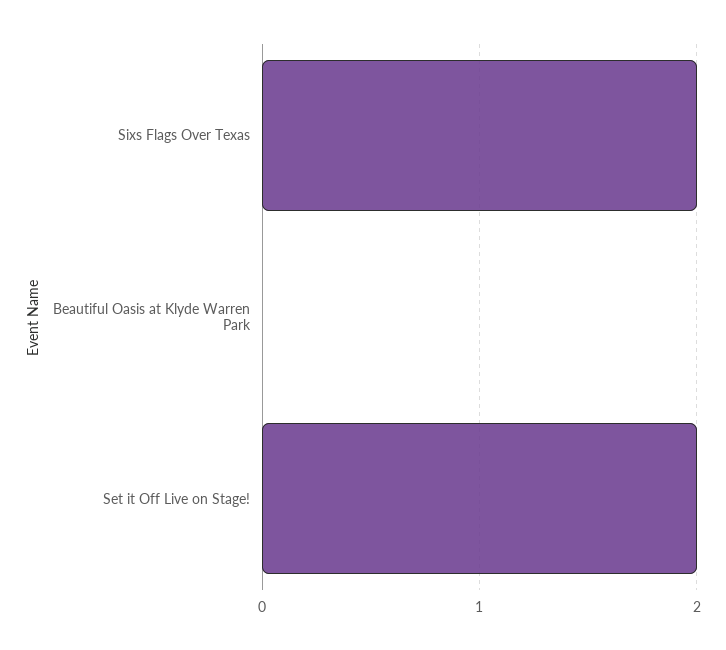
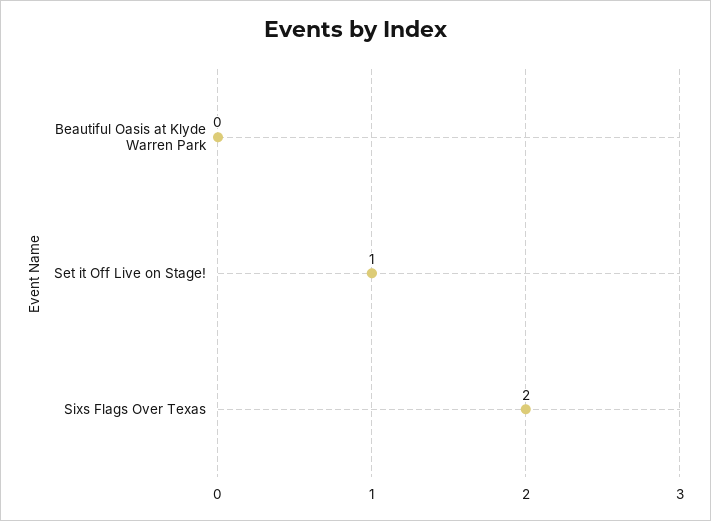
Set it Off Live on Stage!: 2 -> 1

